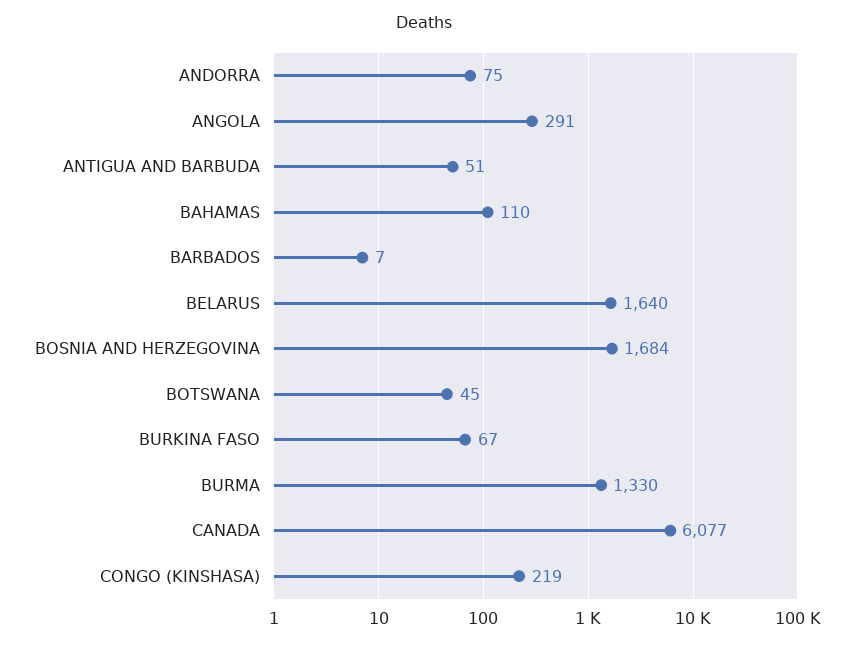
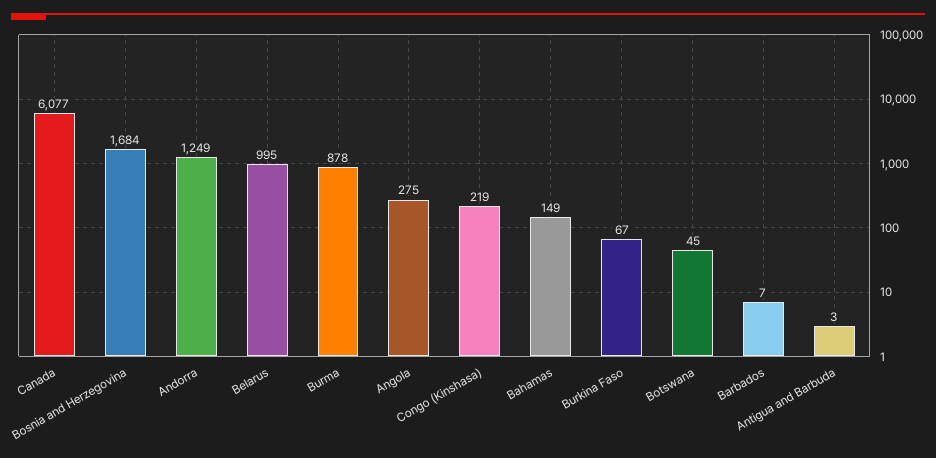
ANDORRA: 75 -> 1249
ANGOLA: 291 -> 275
ANTIGUA AND BARBUDA: 51 -> 3
BAHAMAS: 110 -> 149
BELARUS: 1640 -> 995
BURMA: 1330 -> 878

